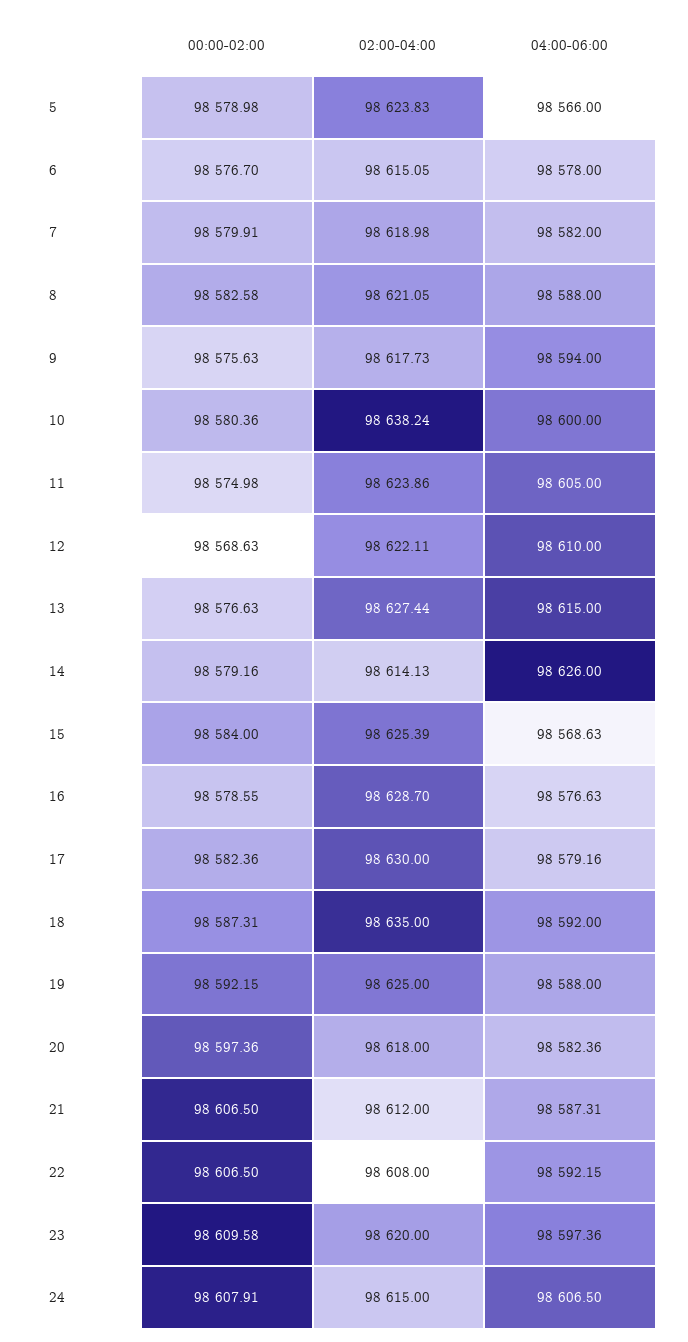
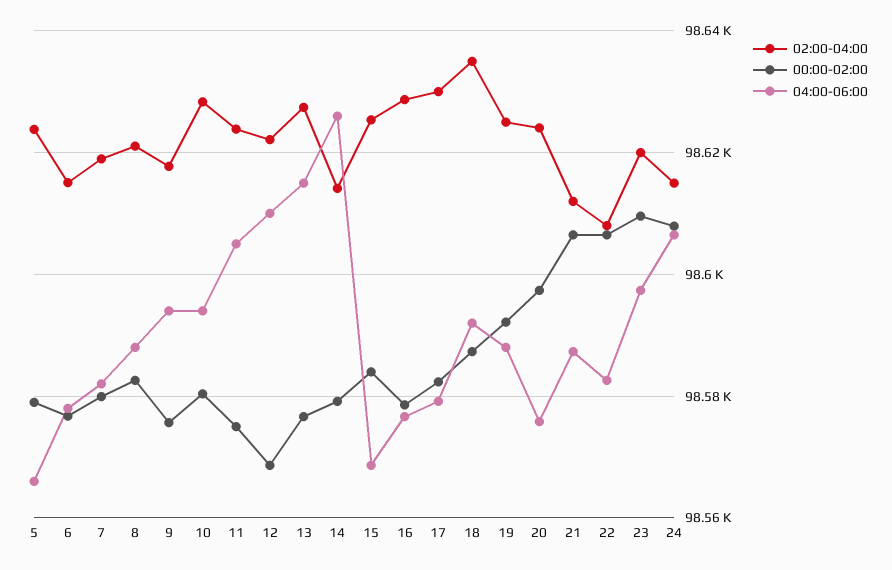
02:00-04:00, 10: 98638.24 -> 98628
04:00-06:00, 10: 98600 -> 98594
02:00-04:00, 20: 98618 -> 98624
04:00-06:00, 20: 98582.36 -> 98576
04:00-06:00, 22: 98592.15 -> 98582

